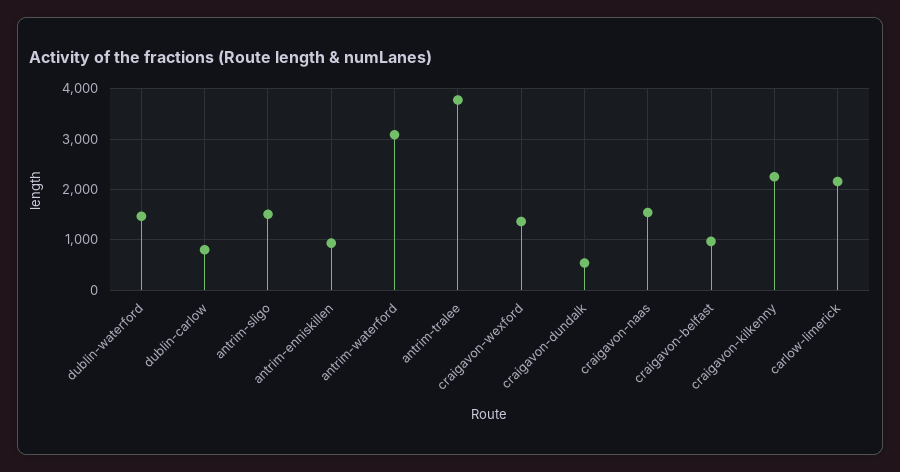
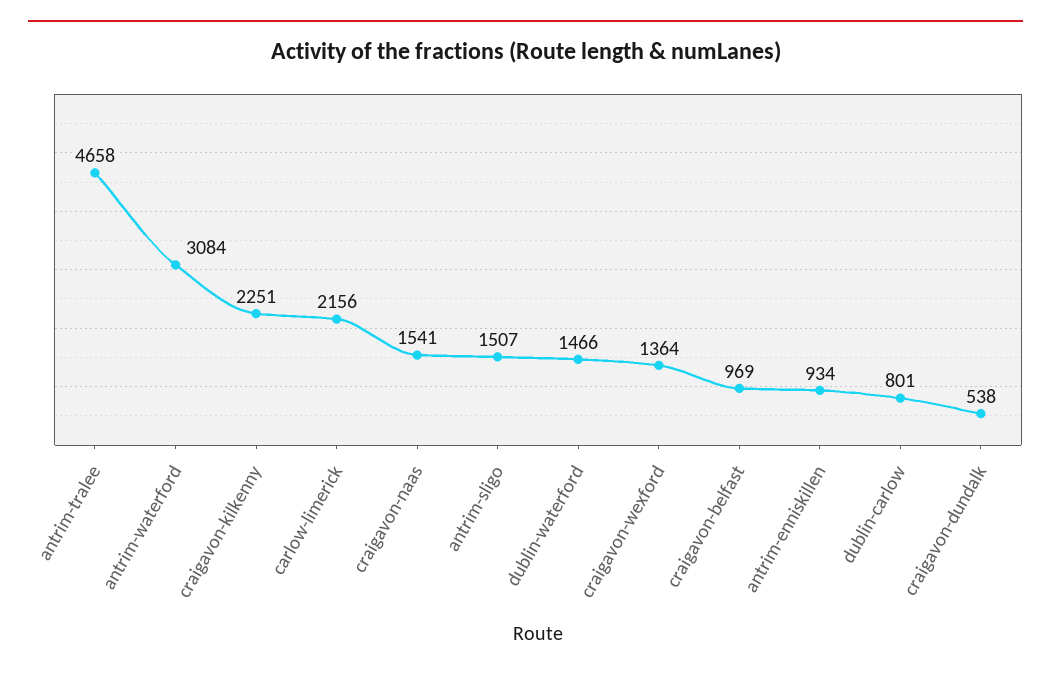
antrim-tralee: 3800 -> 4658

